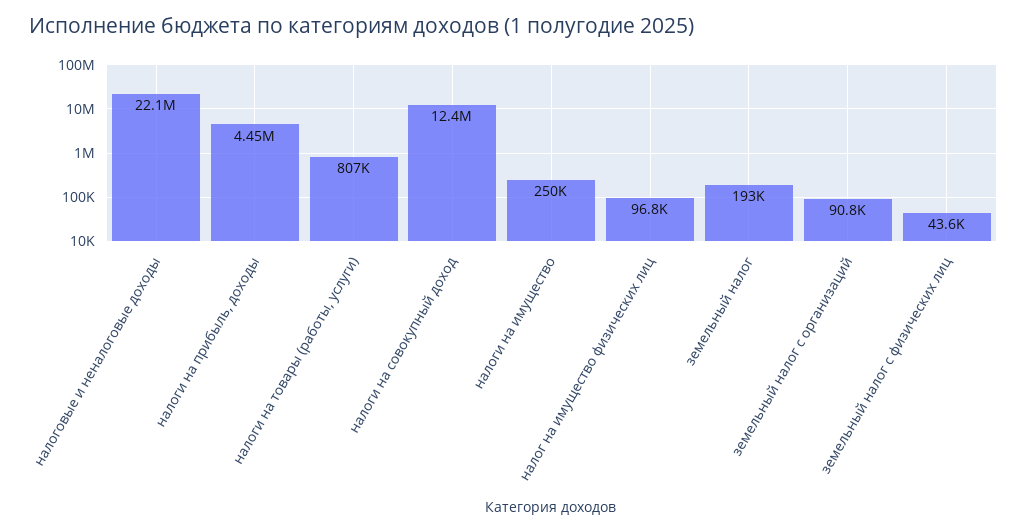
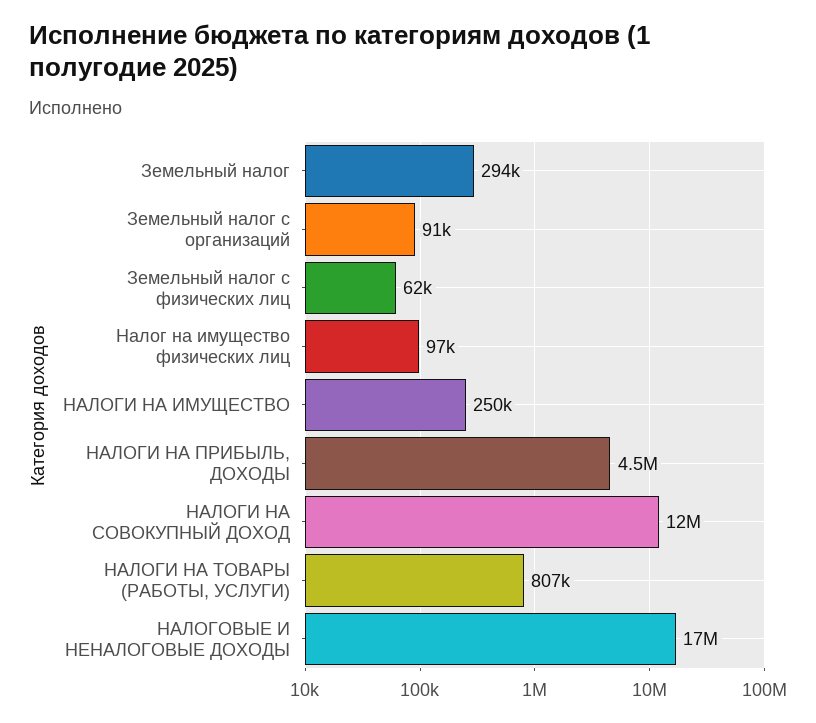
налоговые и неналоговые доходы: 22100000 -> 17000000
земельный налог: 193000 -> 294000
земельный налог с физических лиц: 43600 -> 62000

